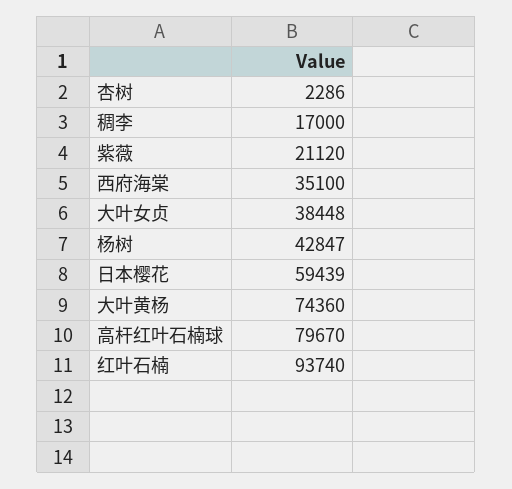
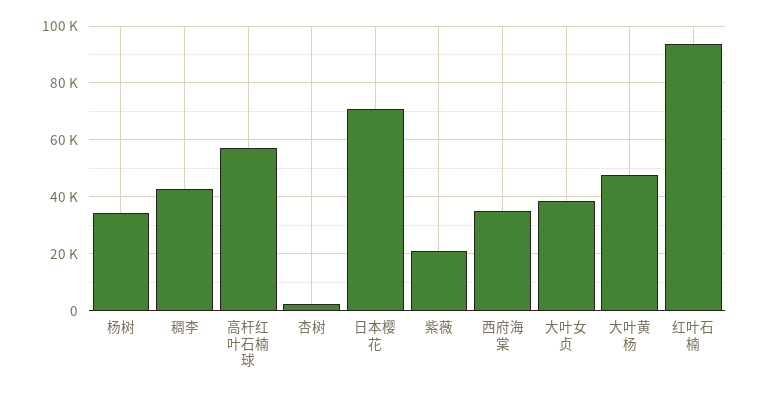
稠李: 17000 -> 42500
杨树: 42847 -> 35000
日本樱花: 59439 -> 70000
大叶黄杨: 74360 -> 47500
高杆红叶石楠球: 79670 -> 57500

